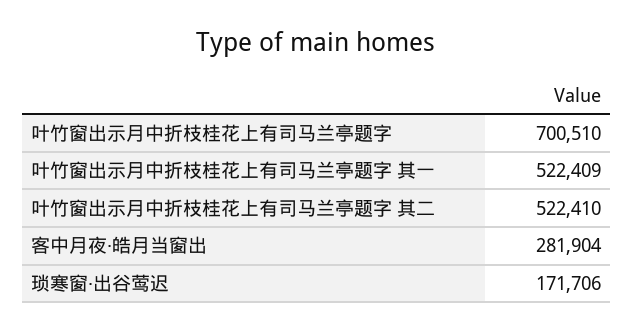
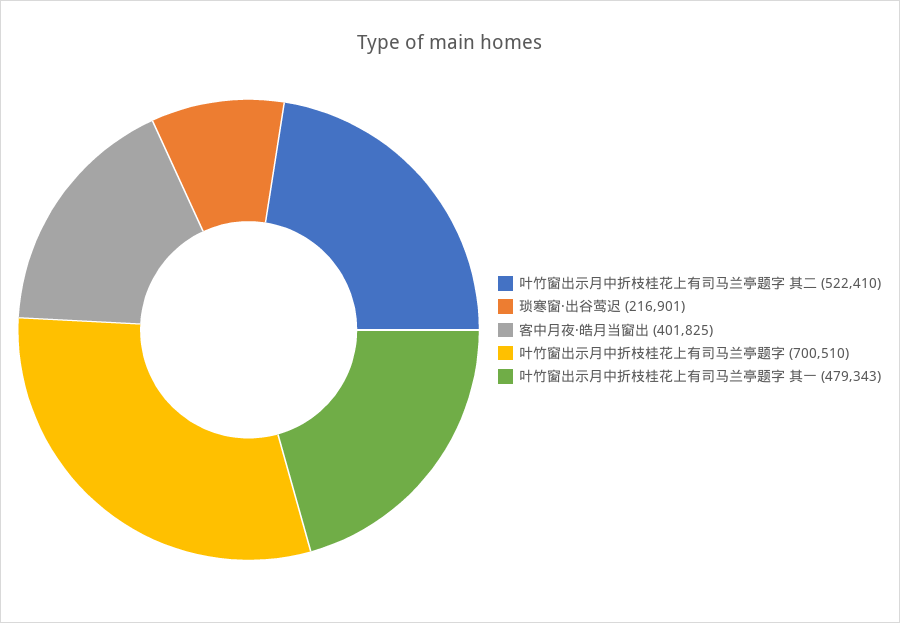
叶竹窗出示月中折枝桂花上有司马兰亭题字 其一: 522409 -> 479343
客中月夜·皓月当窗出: 281904 -> 401825
琐寒窗·出谷莺迟: 171706 -> 216901

